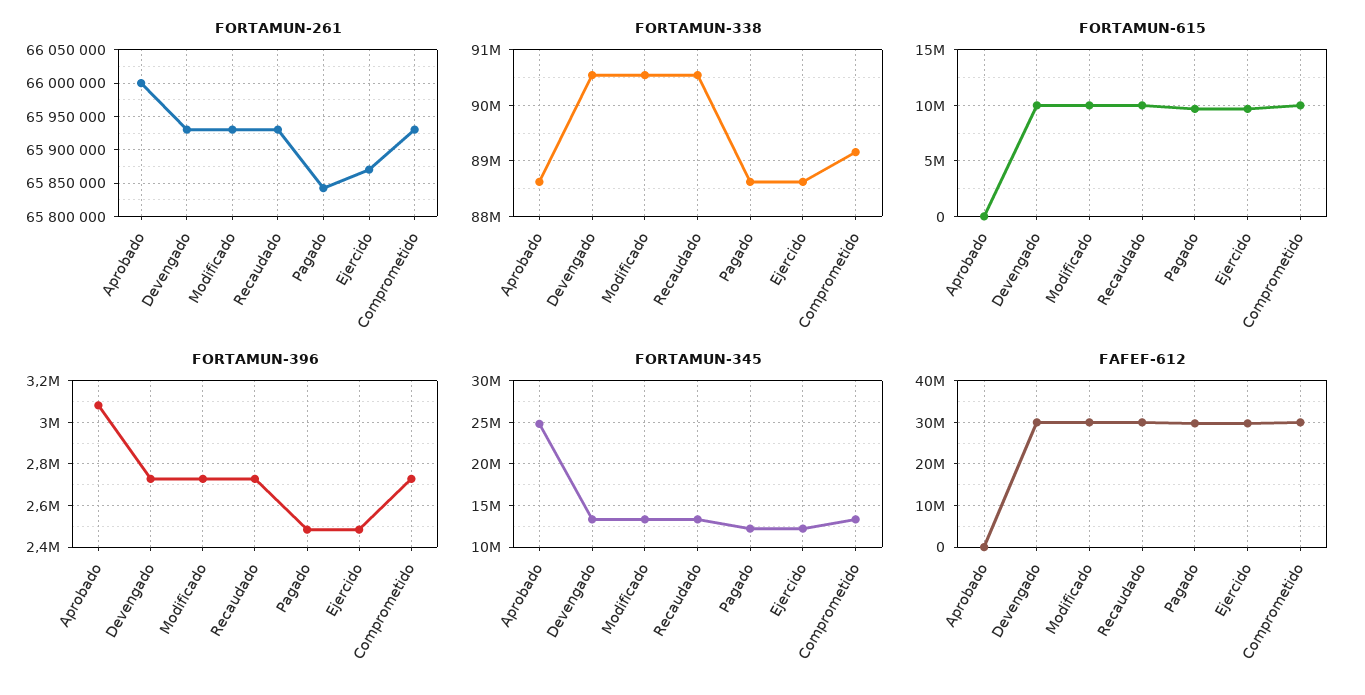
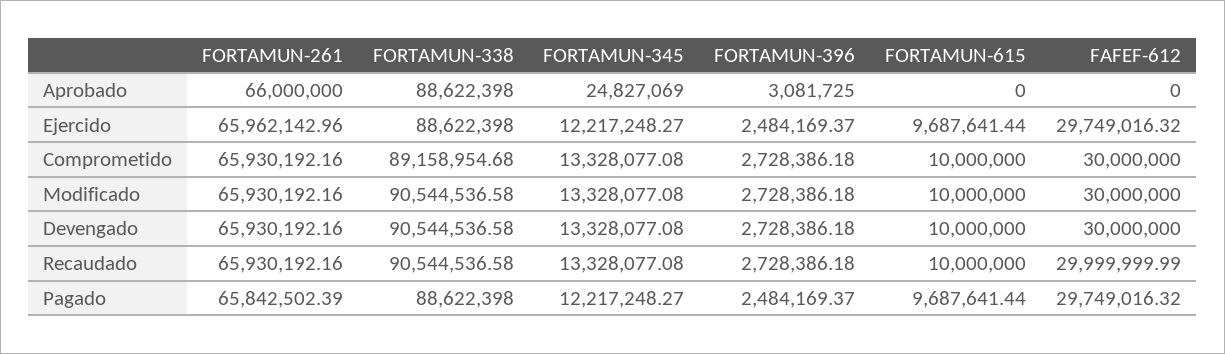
FORTAMUN-261, Ejercido: 65870000 -> 65962142.96

